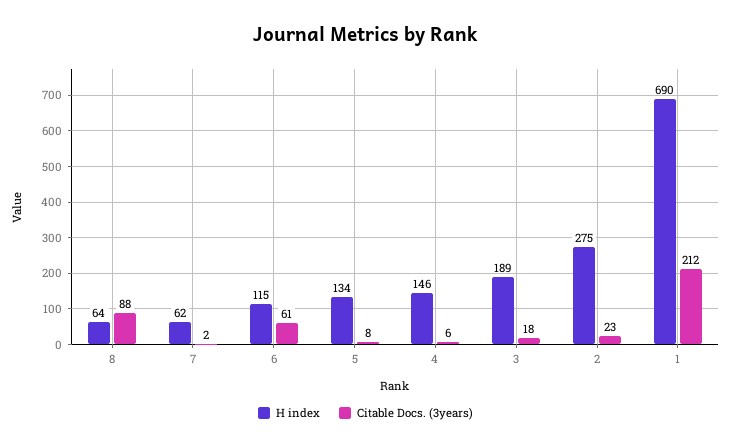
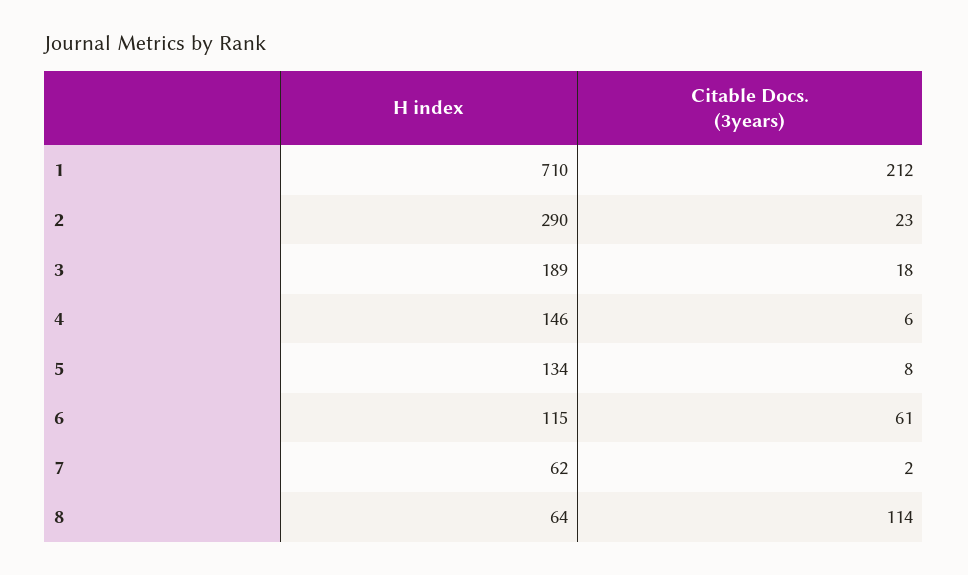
Citable Docs. (3years), 8: 88 -> 114
H index, 2: 275 -> 290
H index, 1: 690 -> 710

